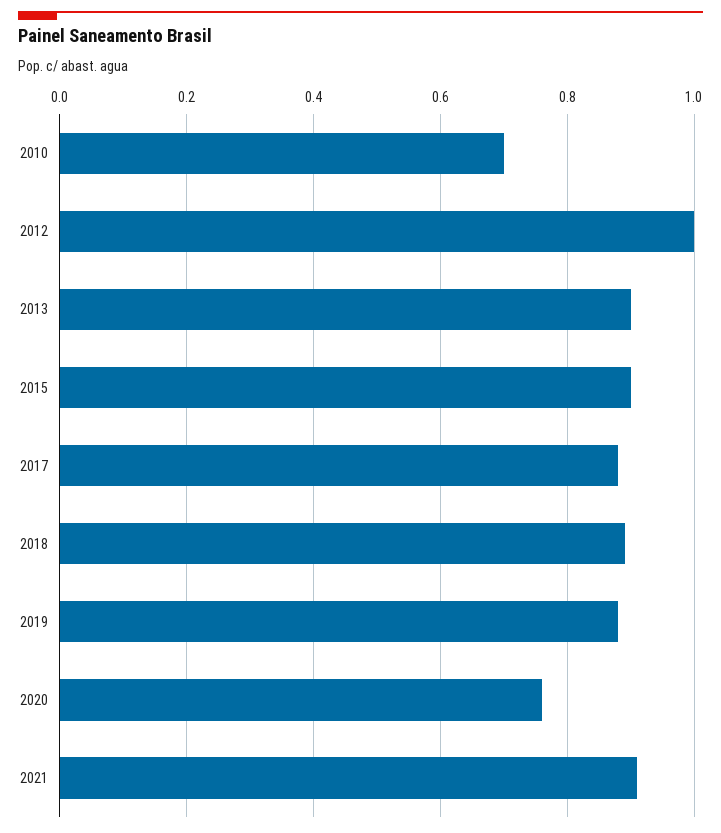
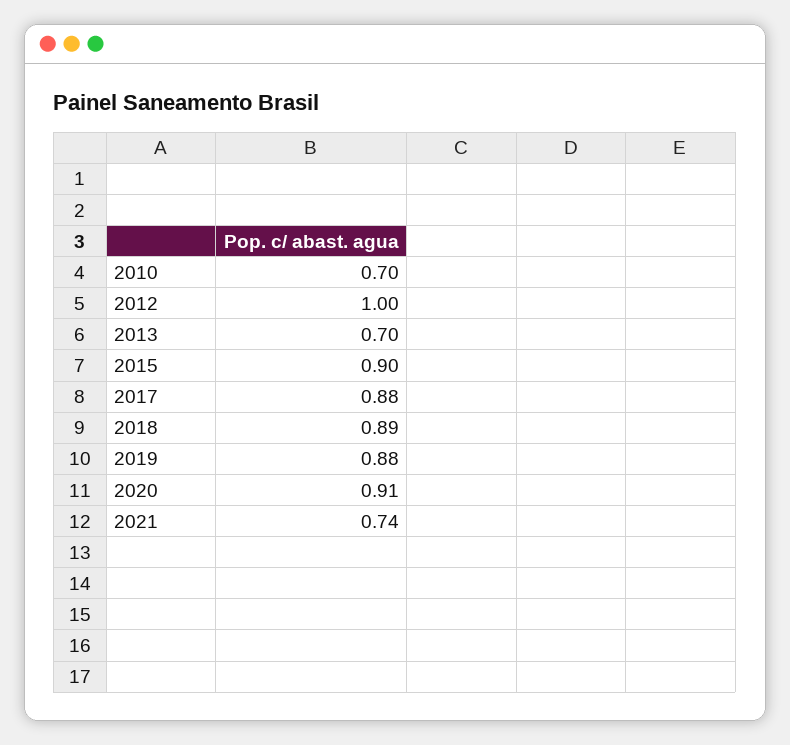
2013: 0.9 -> 0.7
2020: 0.75 -> 0.91
2021: 0.9 -> 0.74

